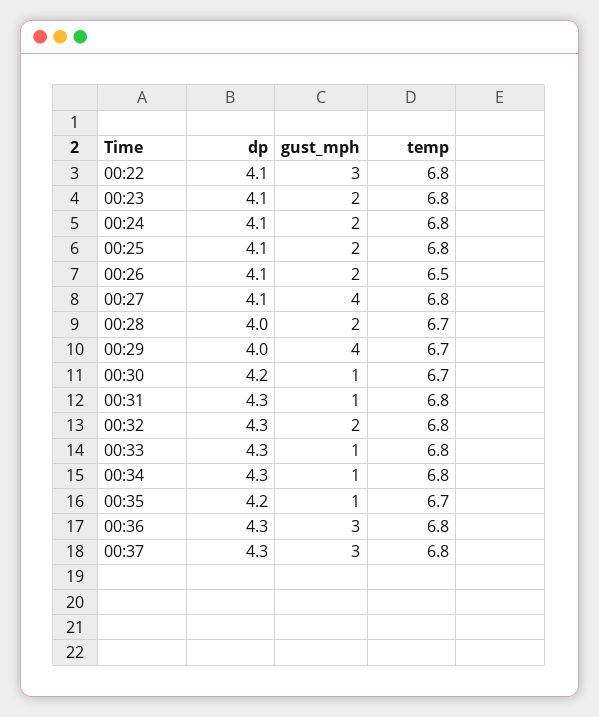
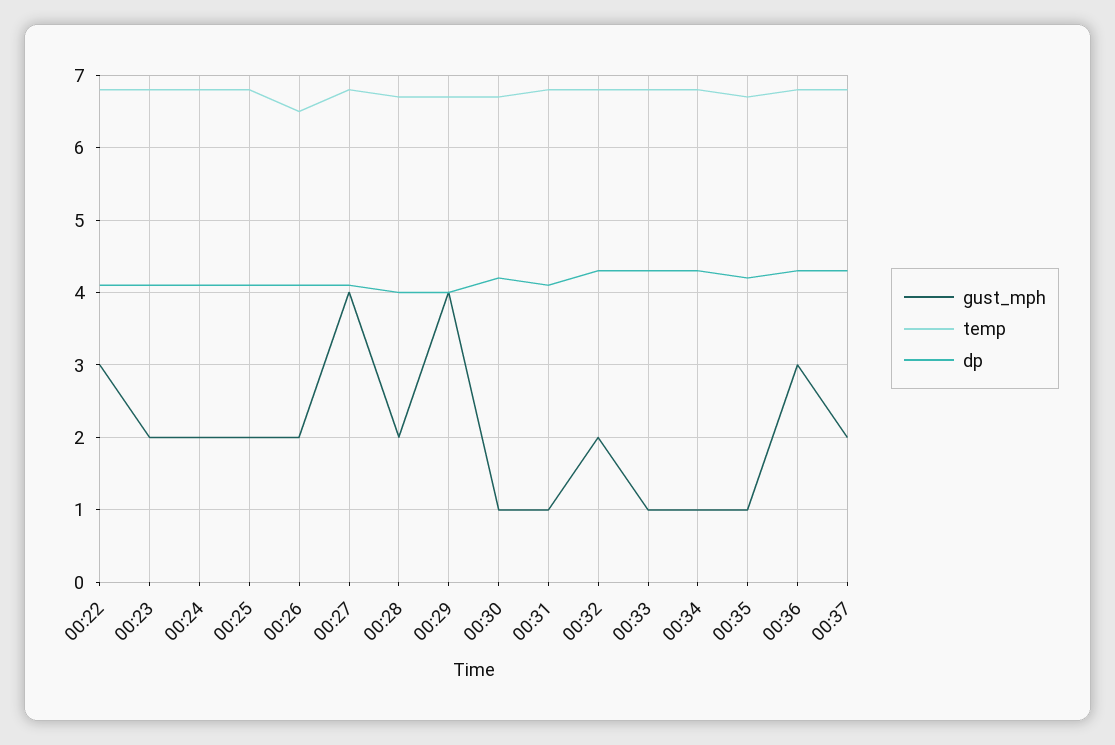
dp, 00:31: 4.3 -> 4.1
gust_mph, 00:37: 3 -> 2

